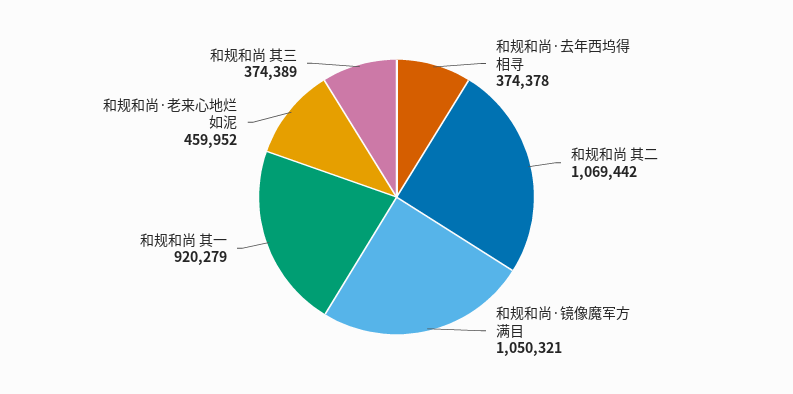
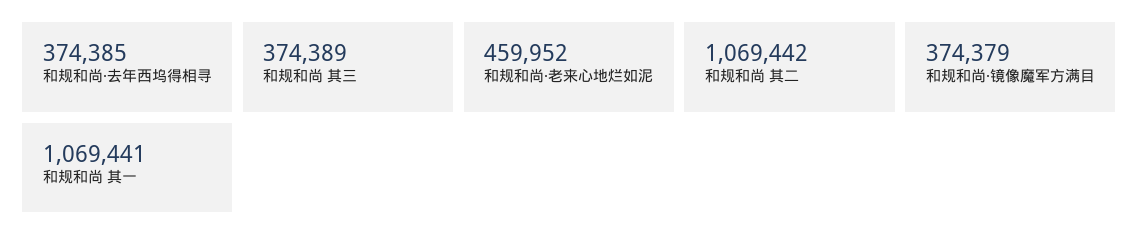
和规和尚·去年西坞得相寻: 374378 -> 374385
和规和尚·镜像魔军方满目: 1050321 -> 374379
和规和尚 其一: 920279 -> 1069441

